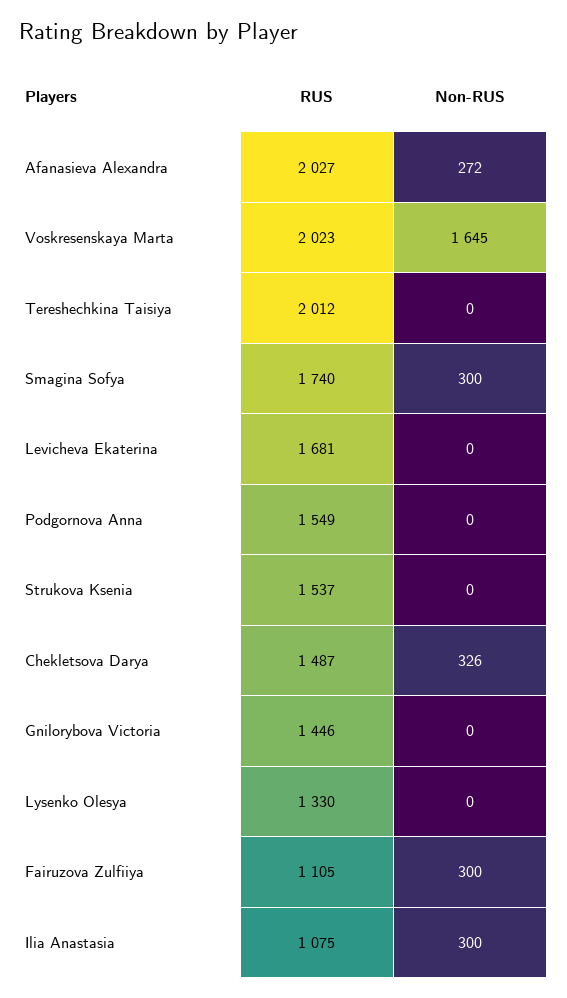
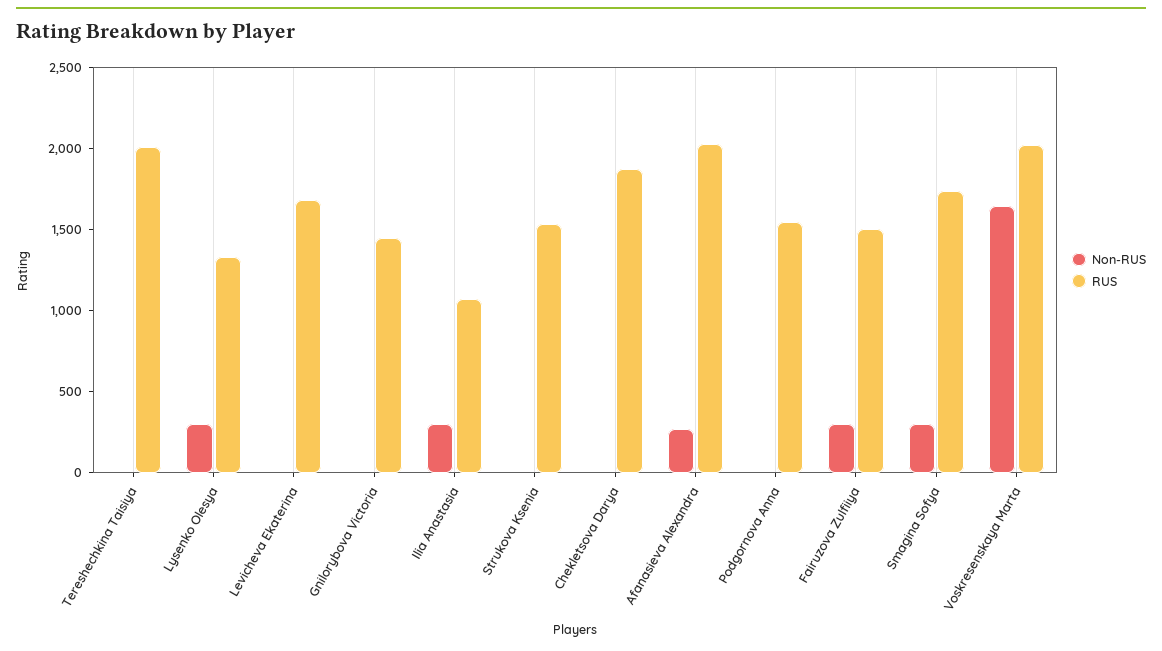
RUS, Chekletsova Darya: 1487 -> 1900
Non-RUS, Chekletsova Darya: 326 -> 0
Non-RUS, Lysenko Olesya: 0 -> 300
RUS, Fairuzova Zulfiiya: 1105 -> 1500

